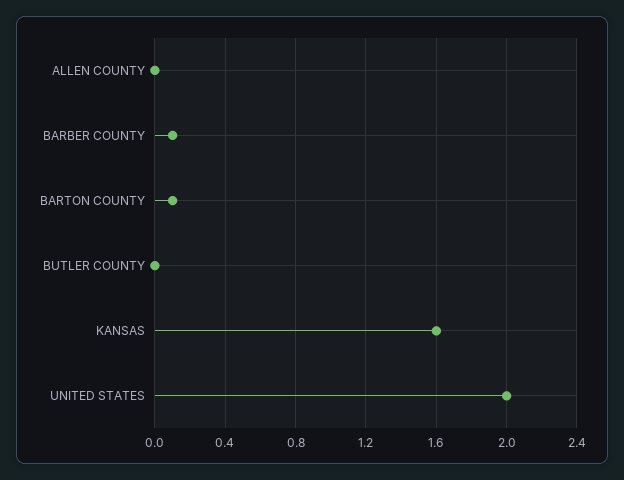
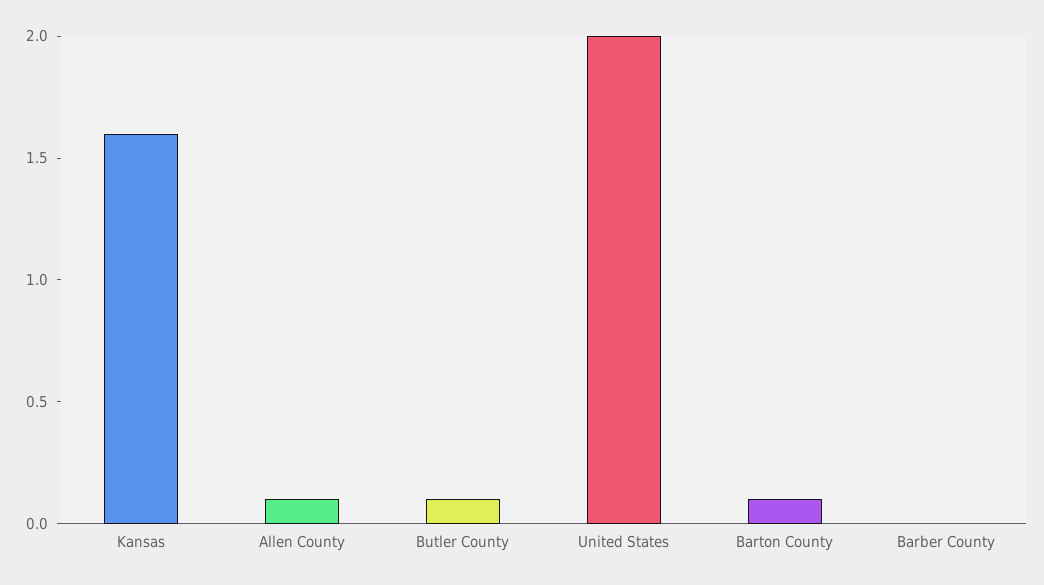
ALLEN COUNTY: 0 -> 0.1
BARBER COUNTY: 0.1 -> 0
BUTLER COUNTY: 0 -> 0.1

